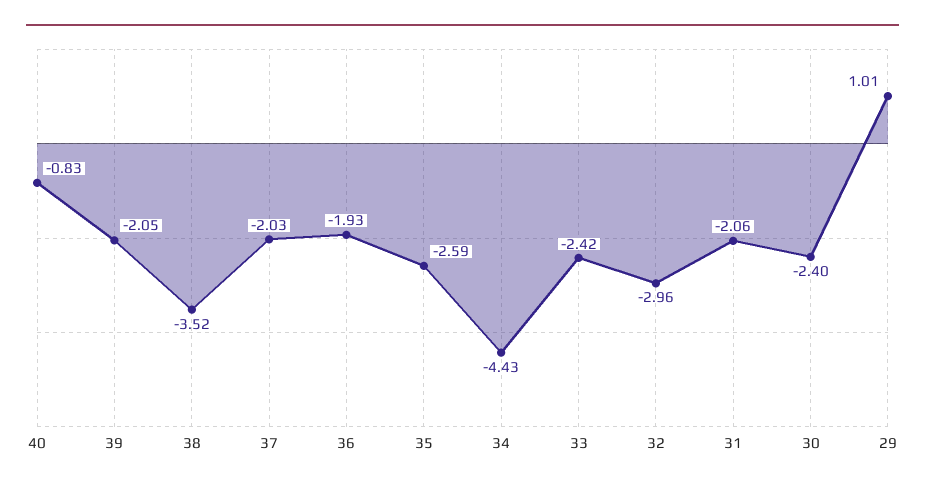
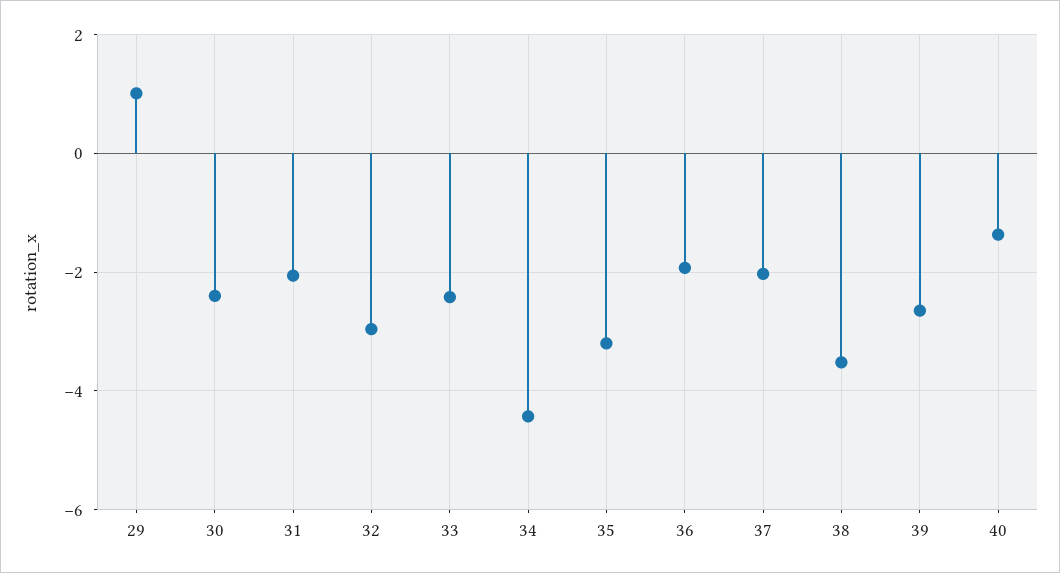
40: -0.83 -> -1.4
39: -2.05 -> -2.6
35: -2.59 -> -3.2

